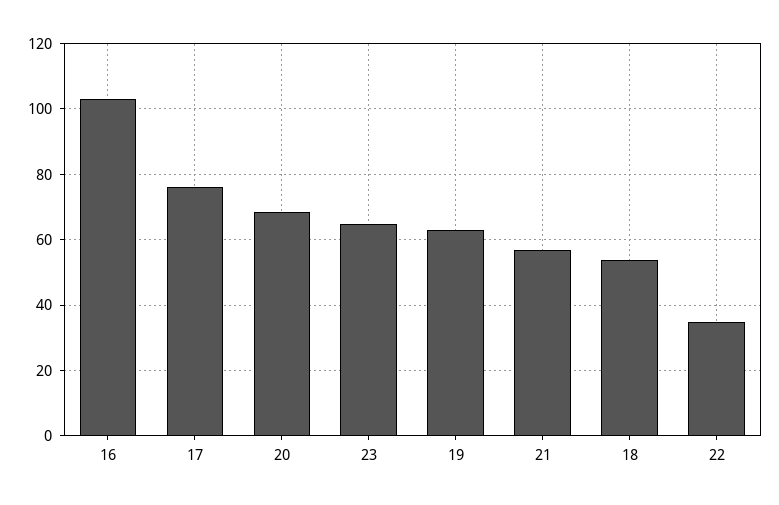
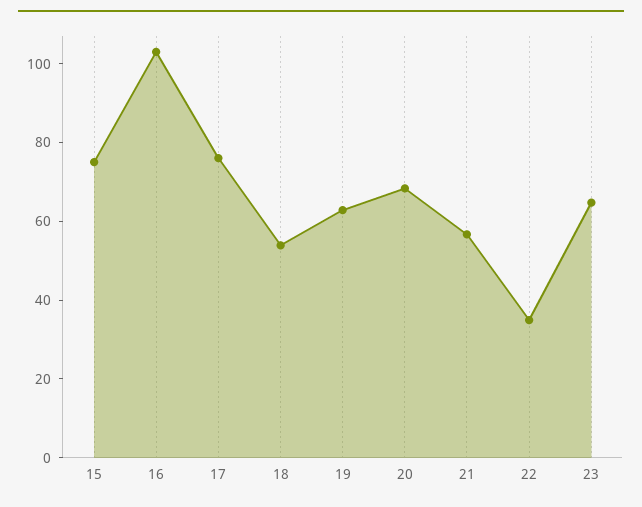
15: none -> 75

